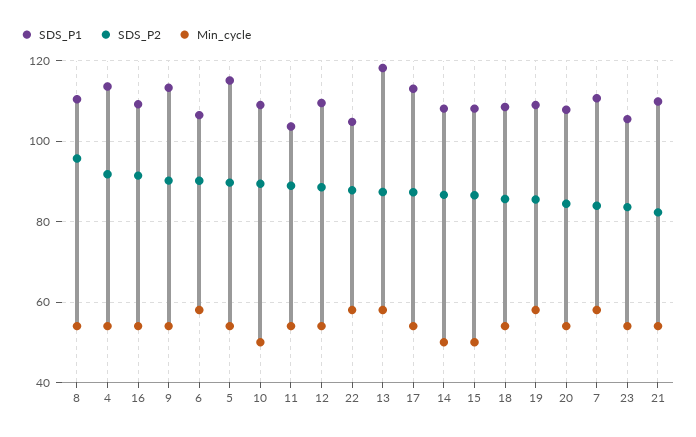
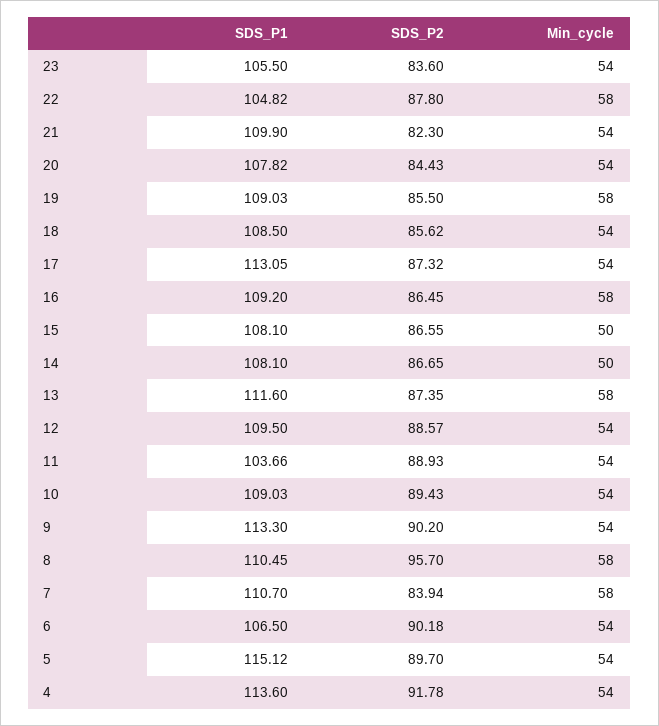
Min_cycle, 8: 54 -> 58
SDS_P2, 16: 92 -> 86.45
Min_cycle, 16: 54 -> 58
Min_cycle, 6: 58 -> 54
Min_cycle, 10: 50 -> 54
SDS_P1, 13: 118 -> 111.6

